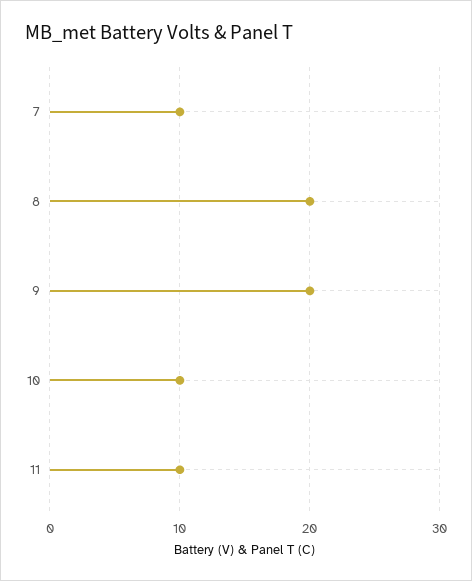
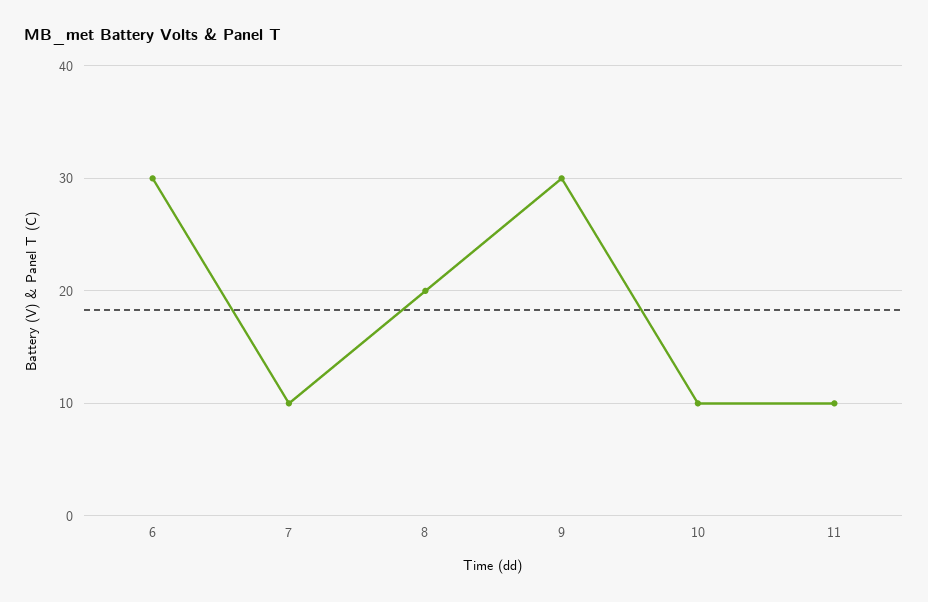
9: 20 -> 30
6: none -> 30

